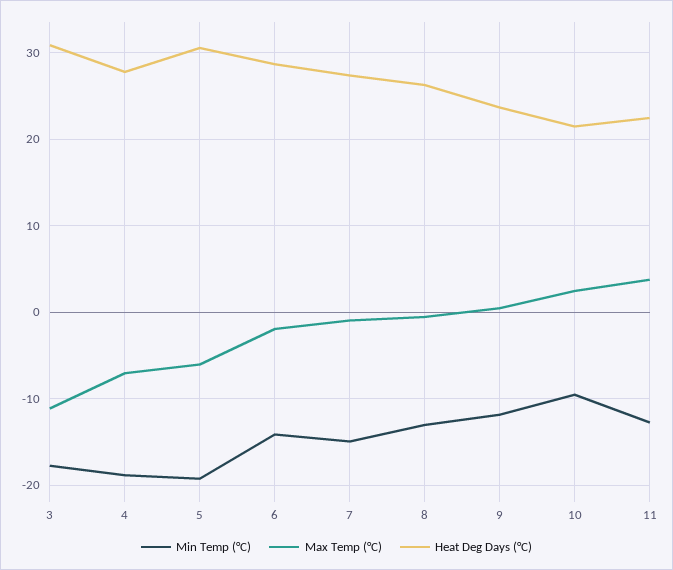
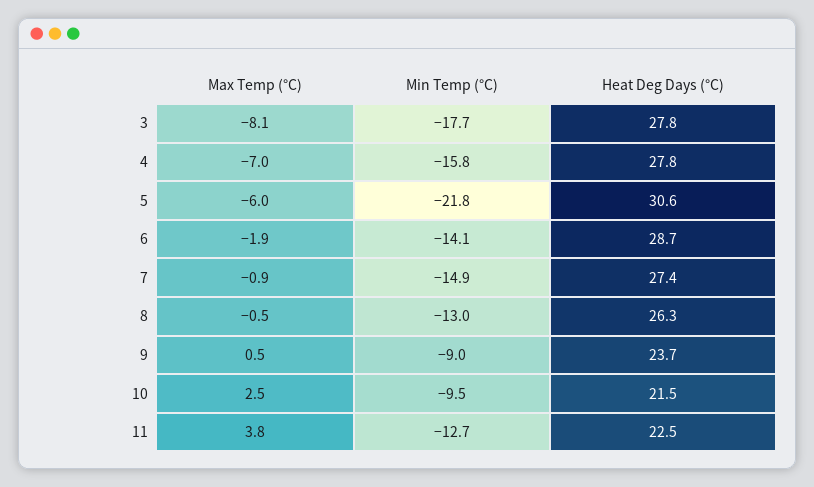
Max Temp (°C), 3: -11 -> -8.1
Heat Deg Days (°C), 3: 31 -> 27.8
Min Temp (°C), 4: -19 -> -15.8
Min Temp (°C), 5: -19 -> -21.8
Min Temp (°C), 9: -12 -> -9

